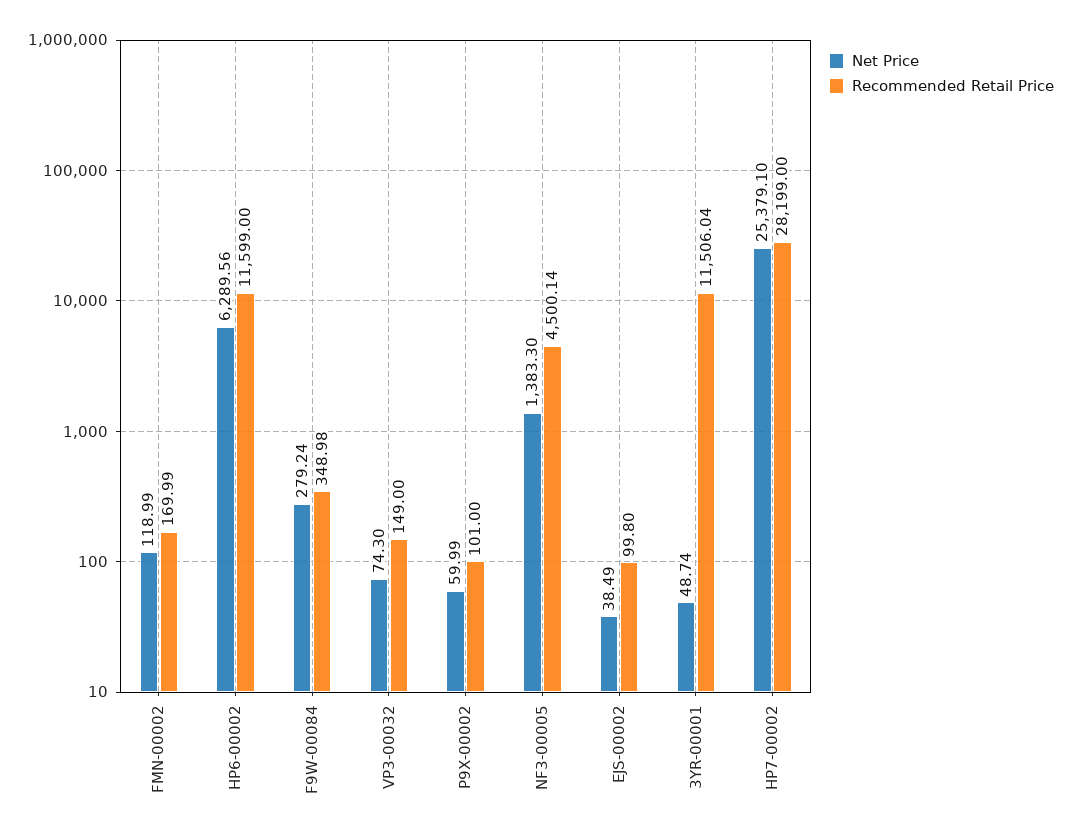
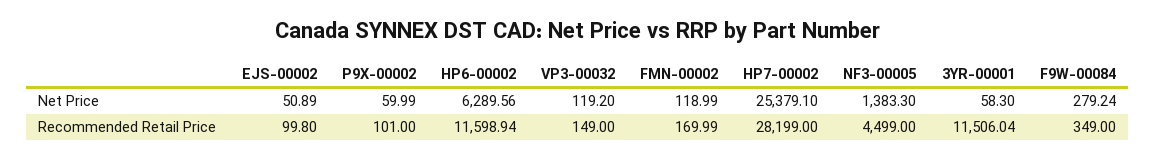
Recommended Retail Price, HP6-00002: 11599 -> 11598.94
Recommended Retail Price, F9W-00084: 348.98 -> 349
Net Price, VP3-00032: 74.3 -> 119.2
Recommended Retail Price, NF3-00005: 4500.14 -> 4499
Net Price, EJS-00002: 38.49 -> 50.89
Net Price, 3YR-00001: 48.74 -> 58.3

